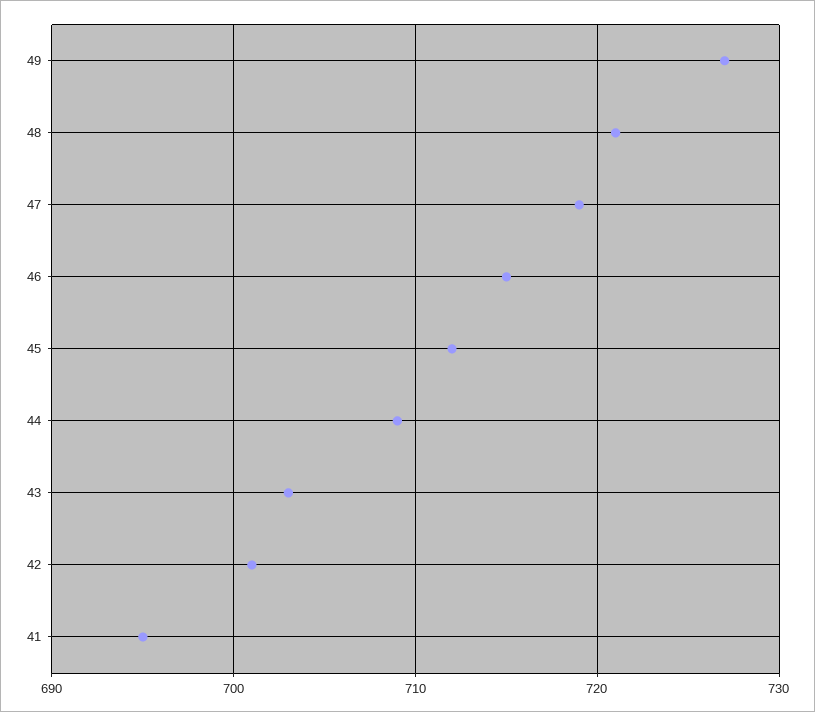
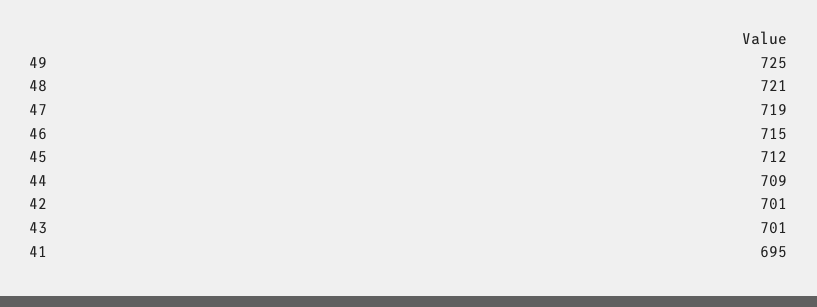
49: 727 -> 725
43: 703 -> 701

